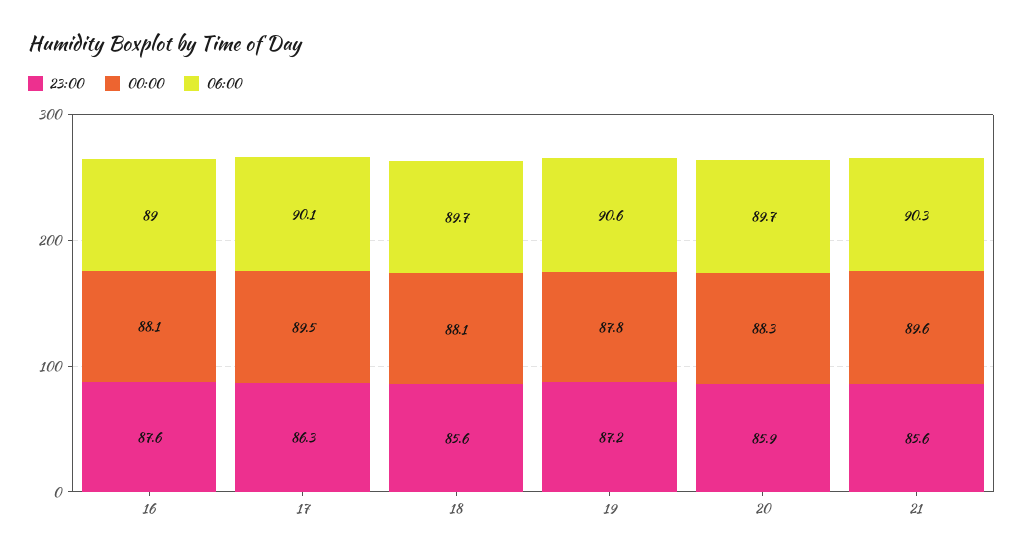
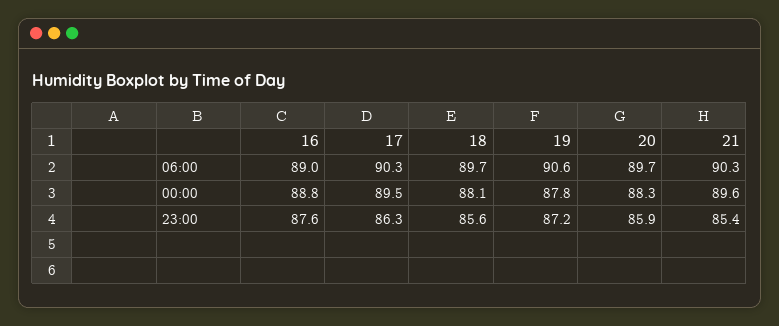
00:00, 16: 88.1 -> 88.8
06:00, 17: 90.1 -> 90.3
23:00, 21: 85.6 -> 85.4

